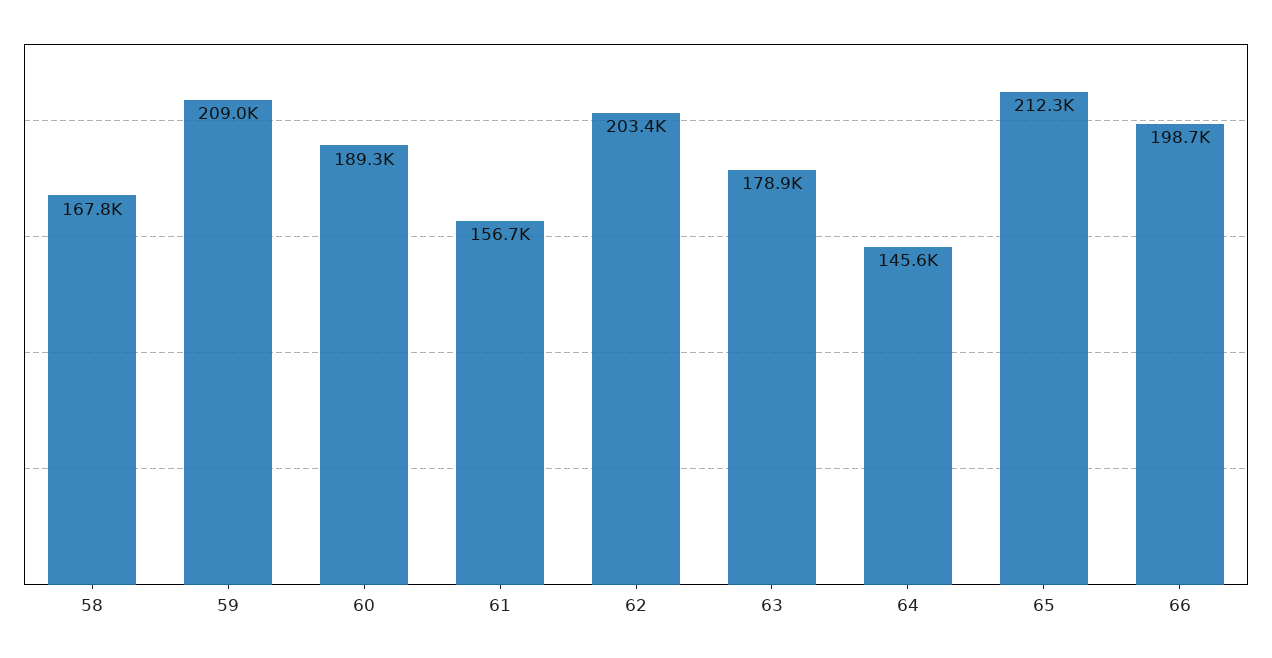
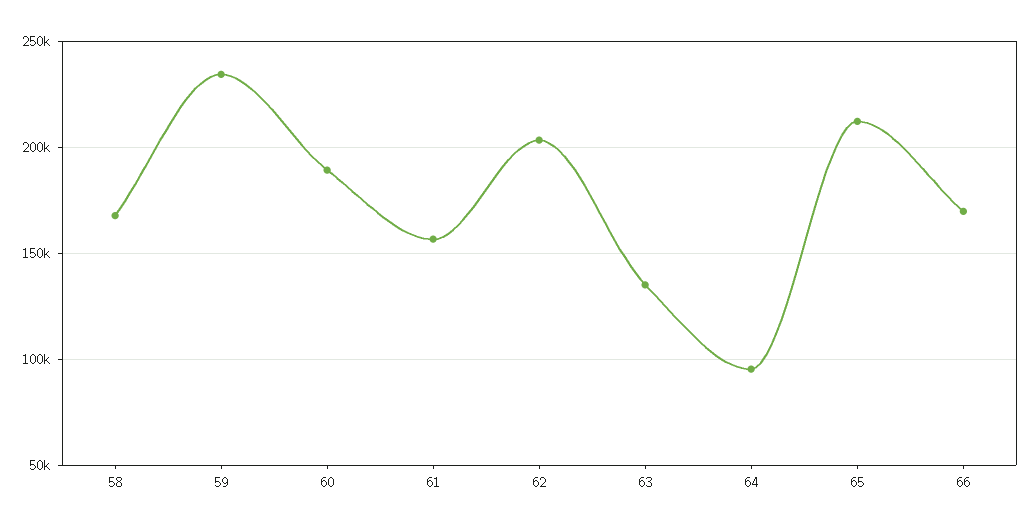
59: 209000 -> 235000
63: 178900 -> 135000
64: 145600 -> 95000
66: 198700 -> 170000

